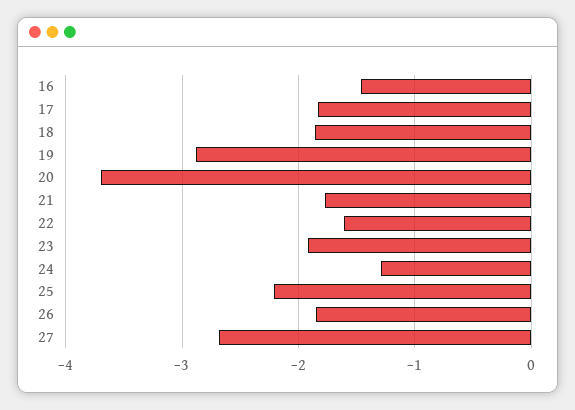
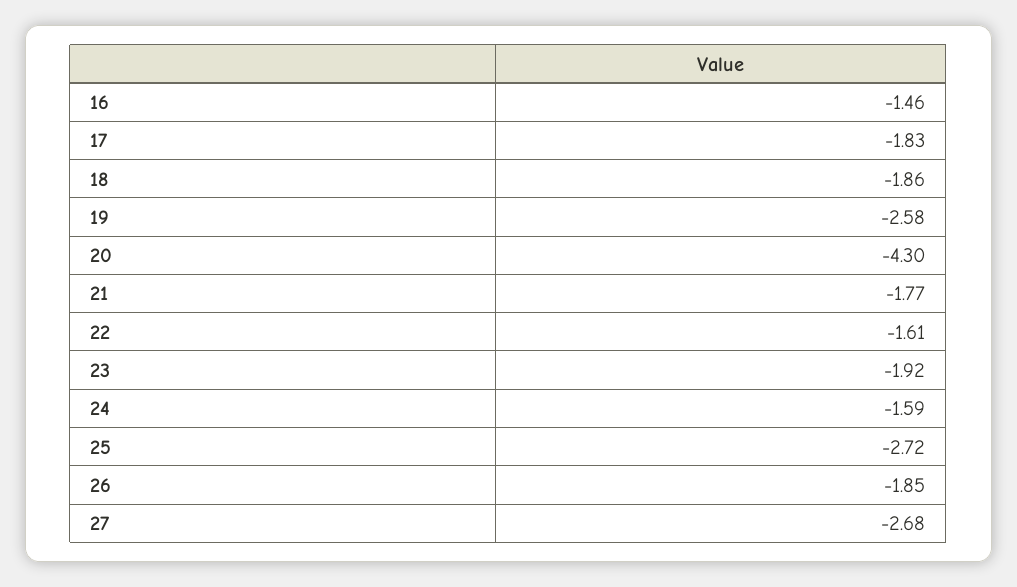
19: -2.9 -> -2.58
20: -3.7 -> -4.3
24: -1.3 -> -1.59
25: -2.2 -> -2.72

